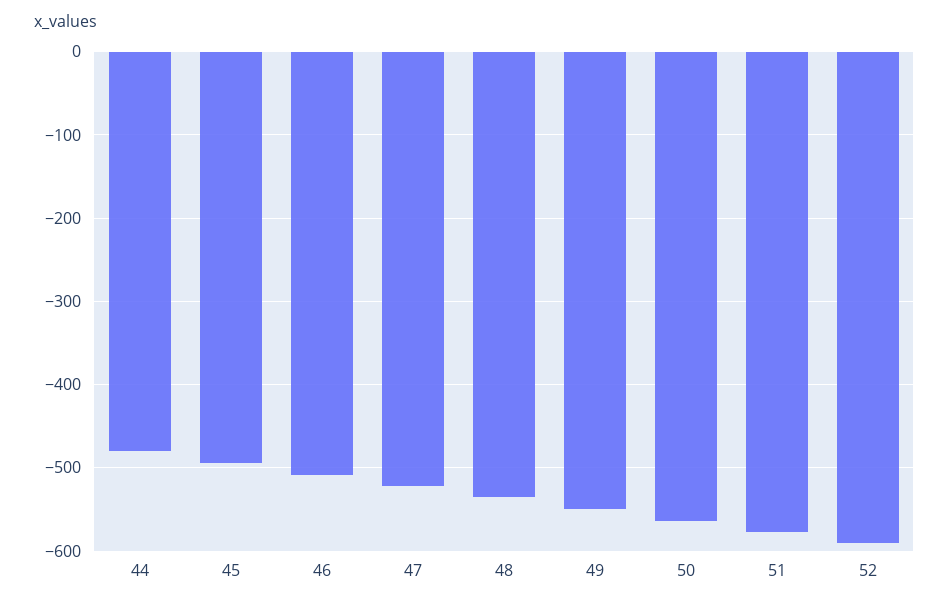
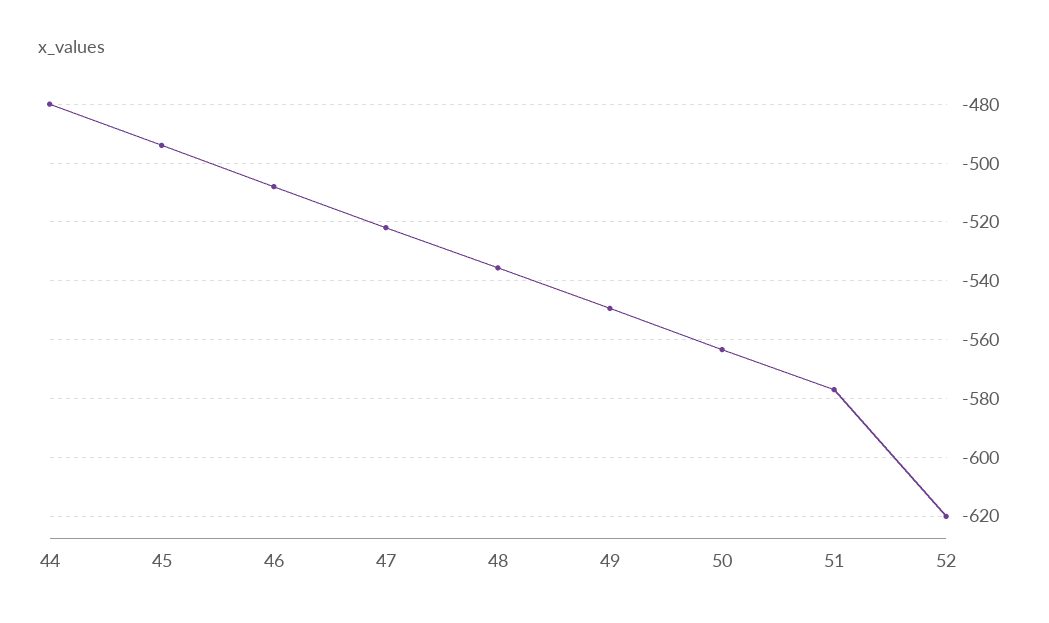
52: -590 -> -620

